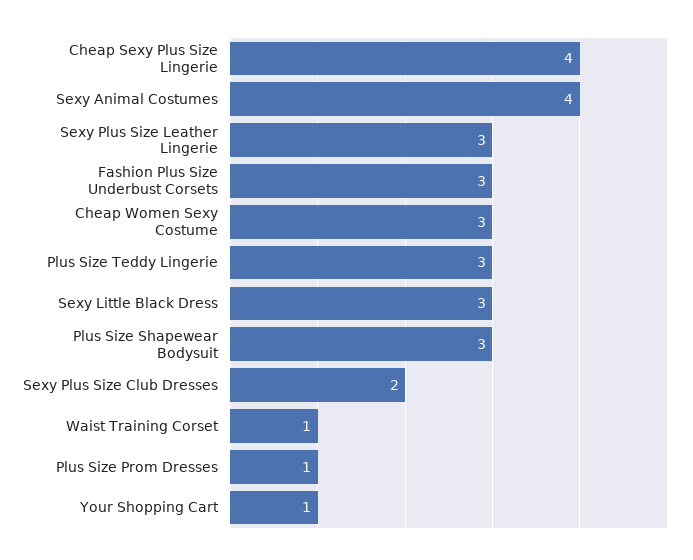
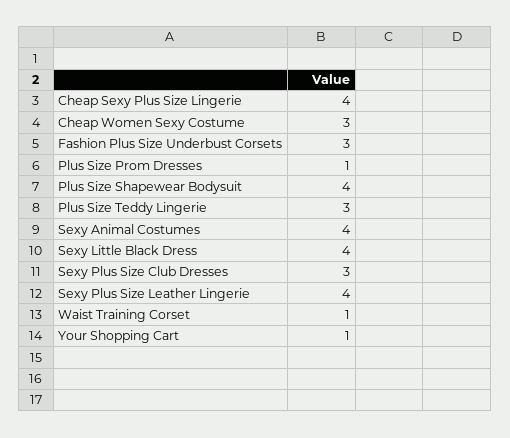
Sexy Plus Size Leather Lingerie: 3 -> 4
Sexy Little Black Dress: 3 -> 4
Plus Size Shapewear Bodysuit: 3 -> 4
Sexy Plus Size Club Dresses: 2 -> 3

